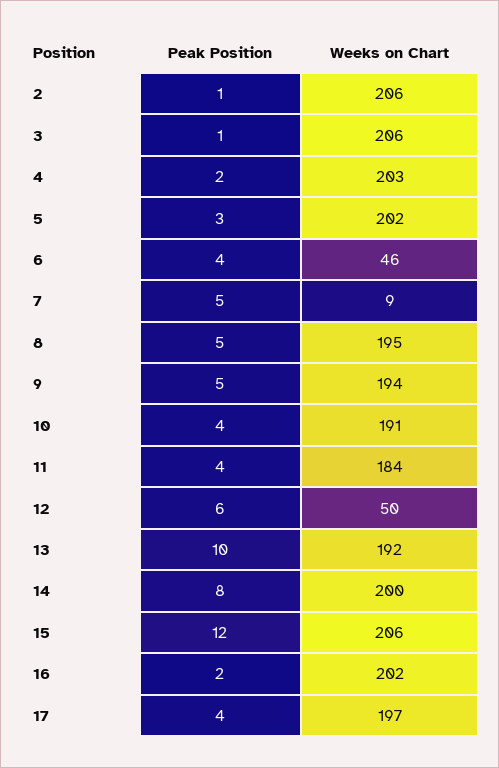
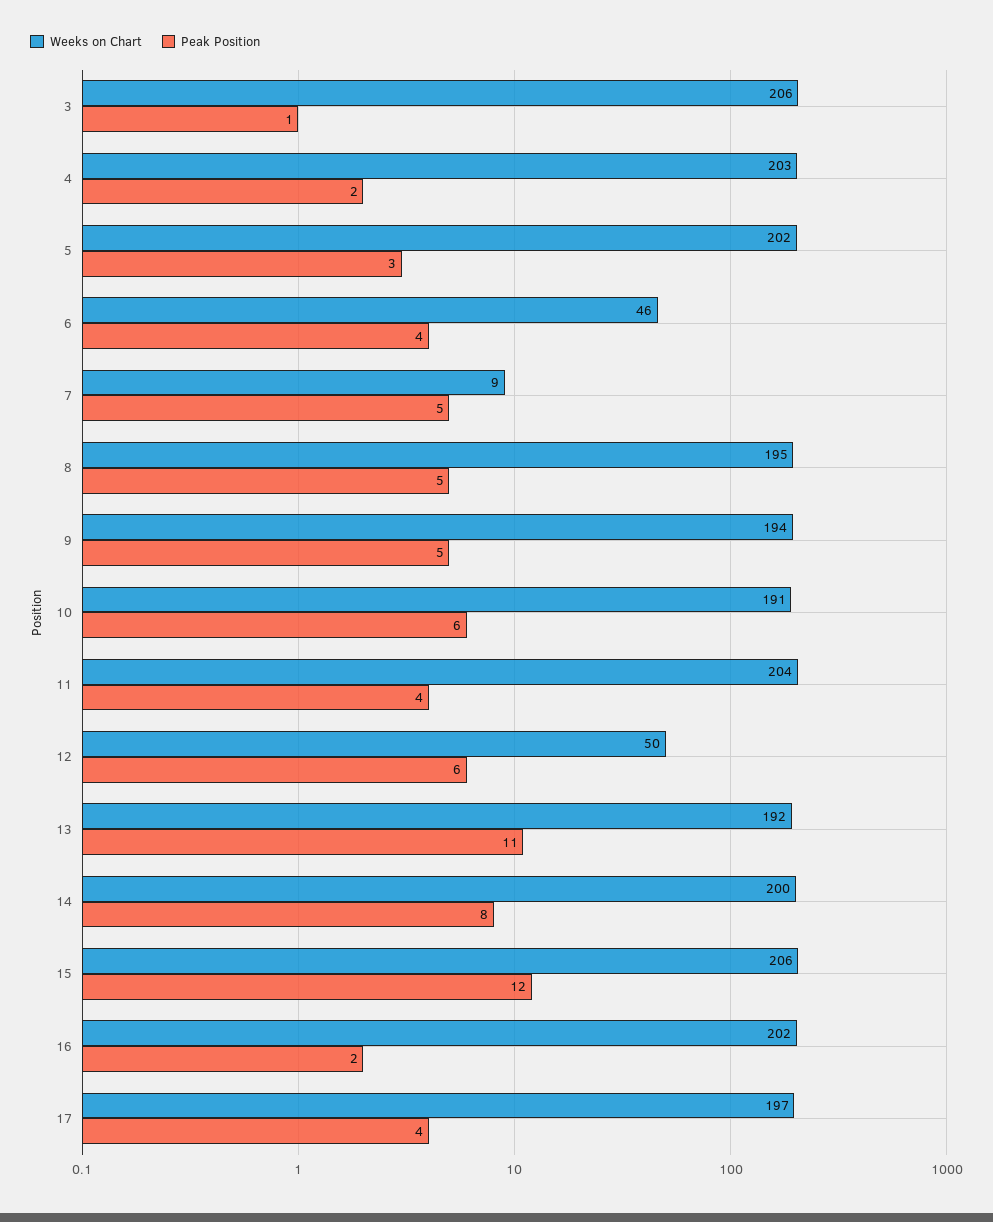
Peak Position, 2: 1 -> none
Weeks on Chart, 2: 206 -> none
Peak Position, 10: 4 -> 6
Weeks on Chart, 11: 184 -> 204
Peak Position, 13: 10 -> 11

